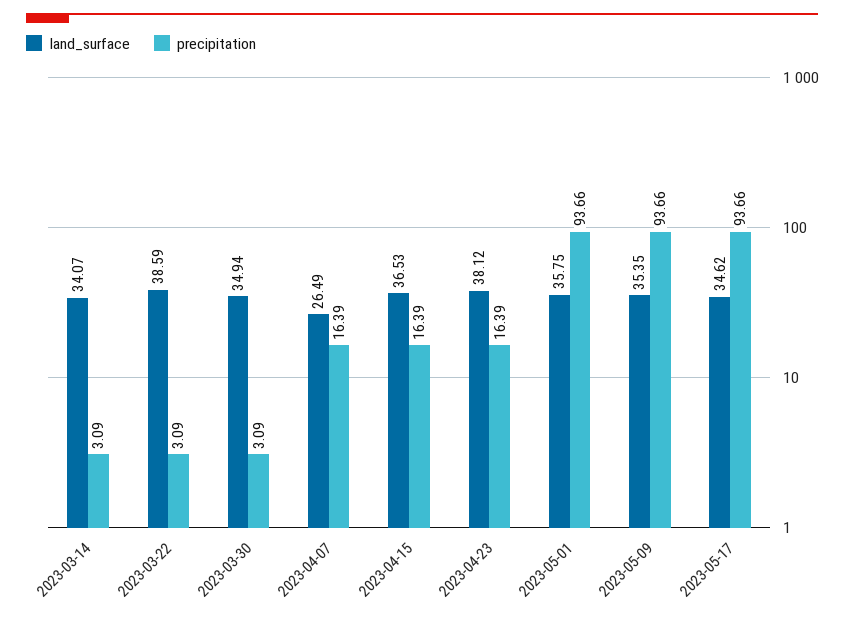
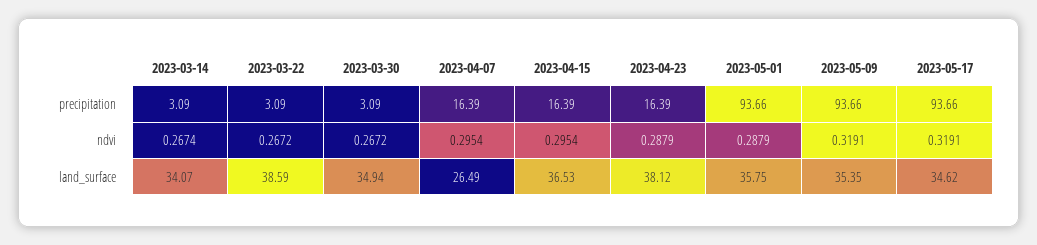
ndvi, 2023-03-14: none -> 0.2674
ndvi, 2023-03-22: none -> 0.2672
ndvi, 2023-03-30: none -> 0.2672
ndvi, 2023-04-07: none -> 0.2954
ndvi, 2023-04-15: none -> 0.2954
ndvi, 2023-04-23: none -> 0.2879
ndvi, 2023-05-01: none -> 0.2879
ndvi, 2023-05-09: none -> 0.3191
ndvi, 2023-05-17: none -> 0.3191

